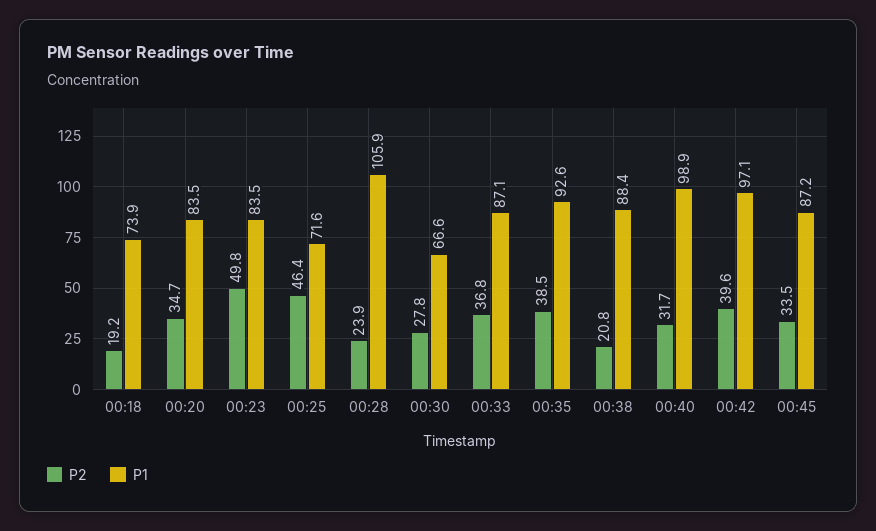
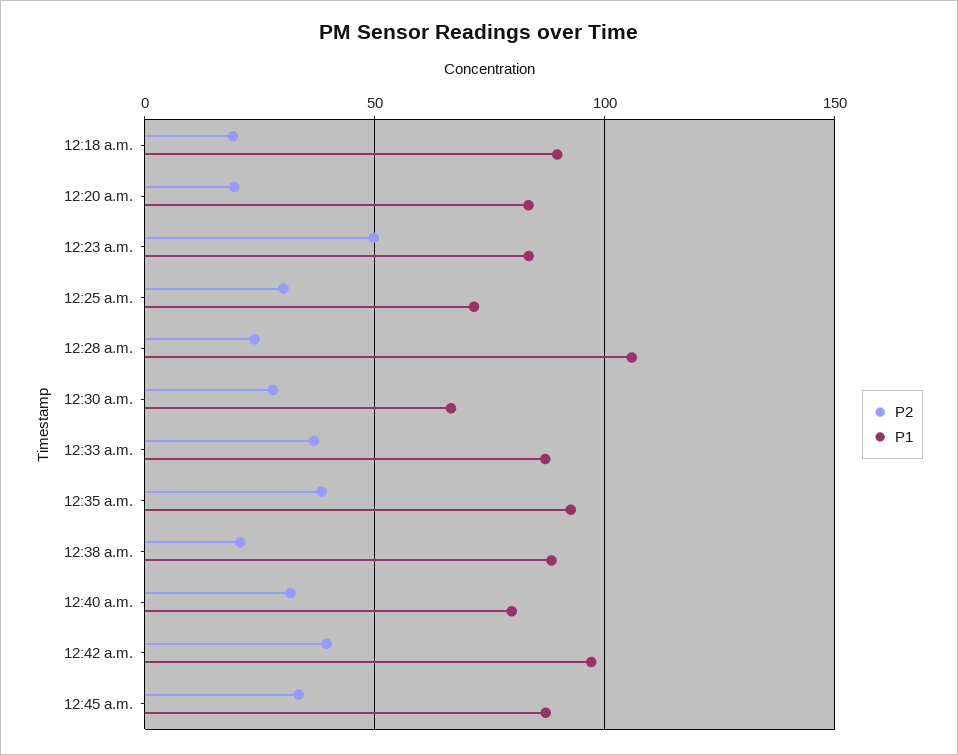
P1, 00:18: 73.9 -> 90
P2, 00:20: 34.7 -> 20
P2, 00:25: 46.4 -> 30
P1, 00:40: 98.9 -> 80

